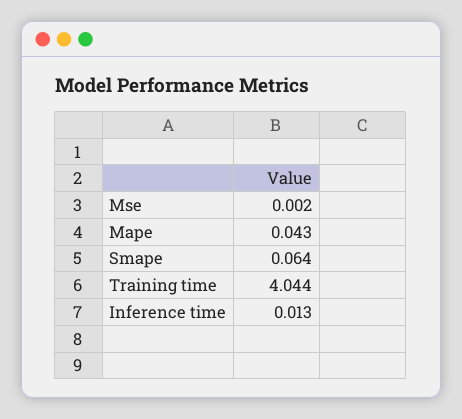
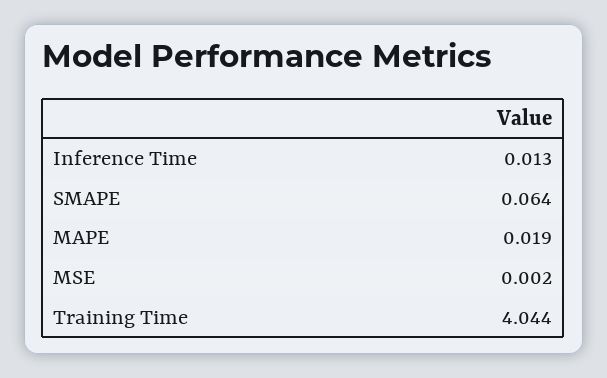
Mape: 0.043 -> 0.019

